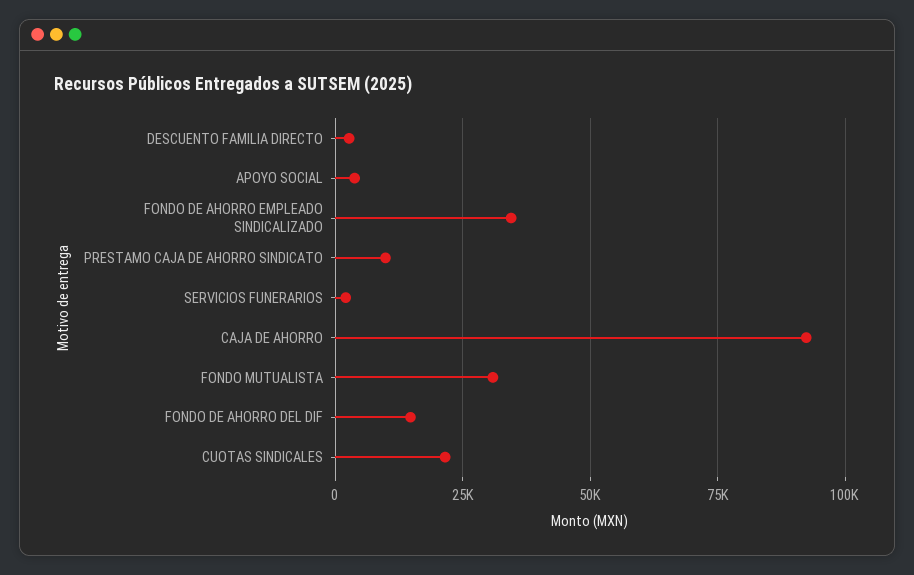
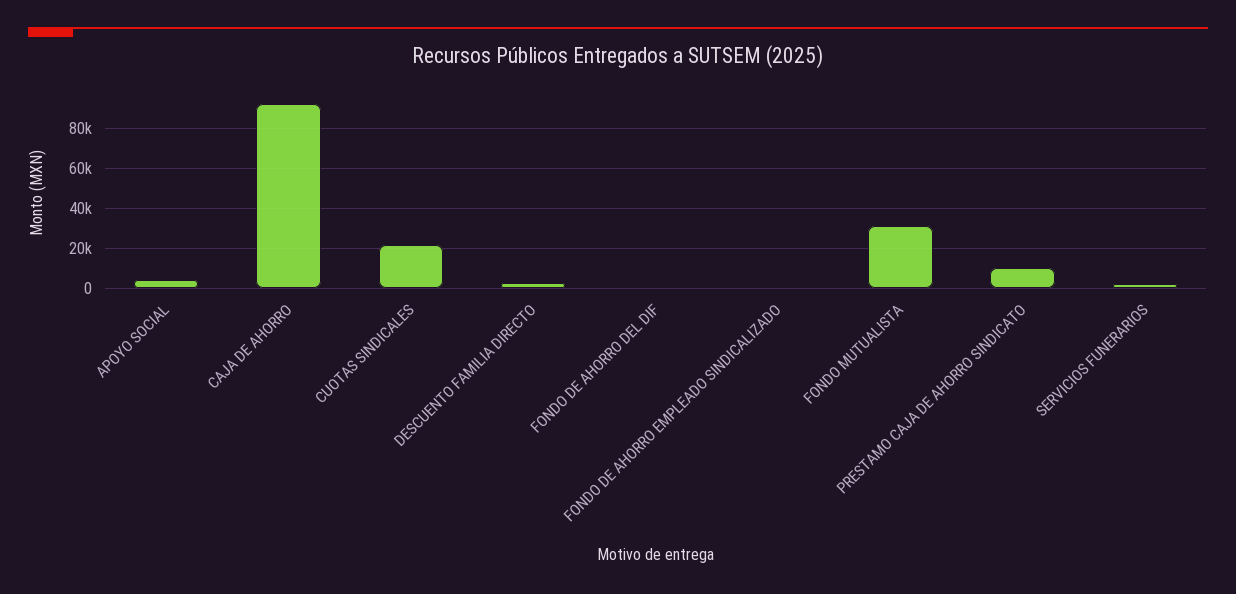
FONDO DE AHORRO EMPLEADO SINDICALIZADO: 35000 -> 0
FONDO DE AHORRO DEL DIF: 15000 -> 0

